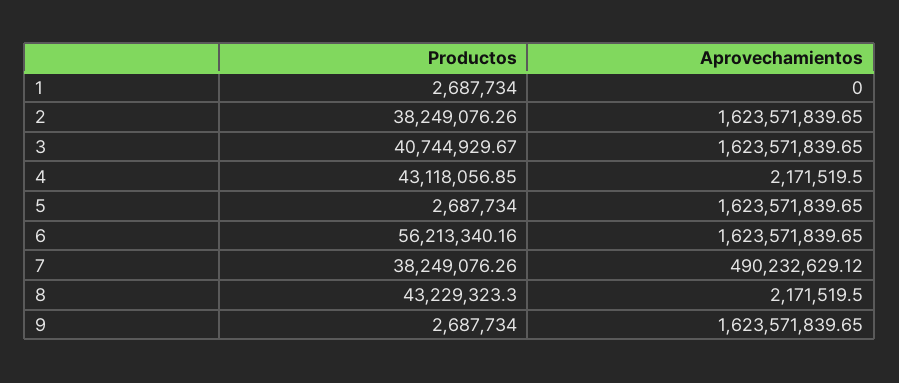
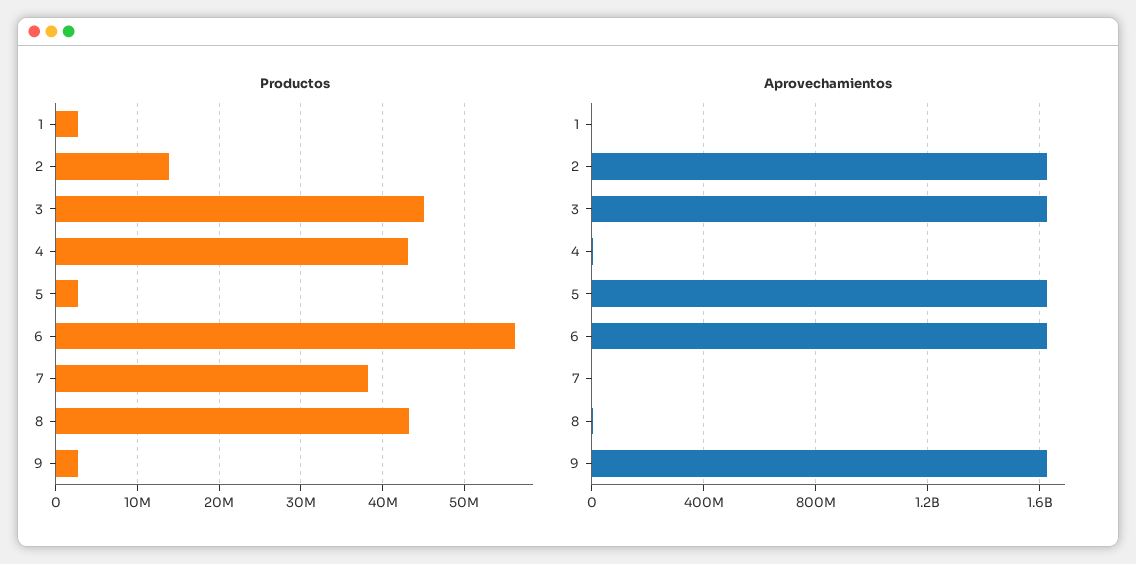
Productos, 2: 38249076.26 -> 14000000
Productos, 3: 40744929.67 -> 45000000
Aprovechamientos, 7: 490232629.12 -> 0

